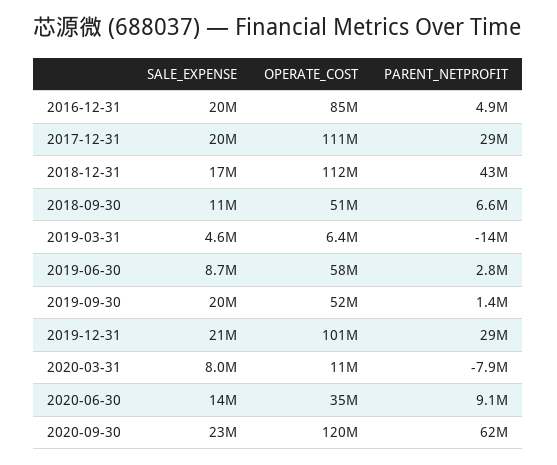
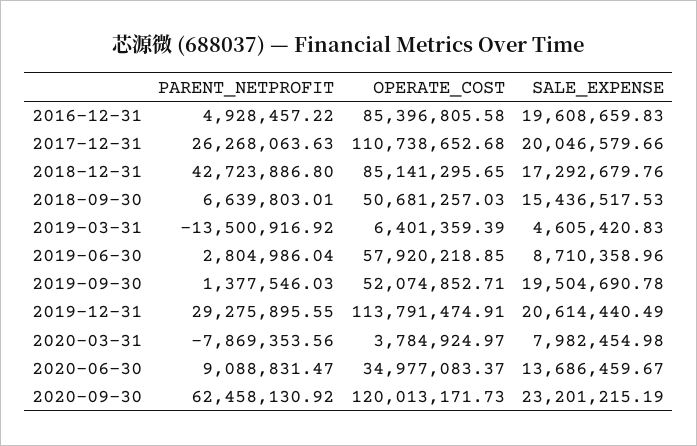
PARENT_NETPROFIT, 2017-12-31: 29000000 -> 26268063.63
OPERATE_COST, 2018-12-31: 112000000 -> 85141295.65
SALE_EXPENSE, 2018-09-30: 11000000 -> 15436517.53
OPERATE_COST, 2019-12-31: 101000000 -> 113791474.91
OPERATE_COST, 2020-03-31: 11000000 -> 3784924.97

